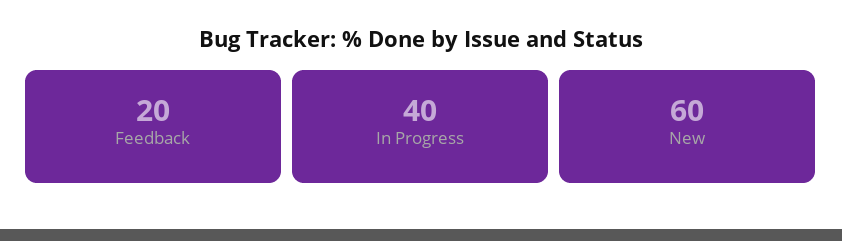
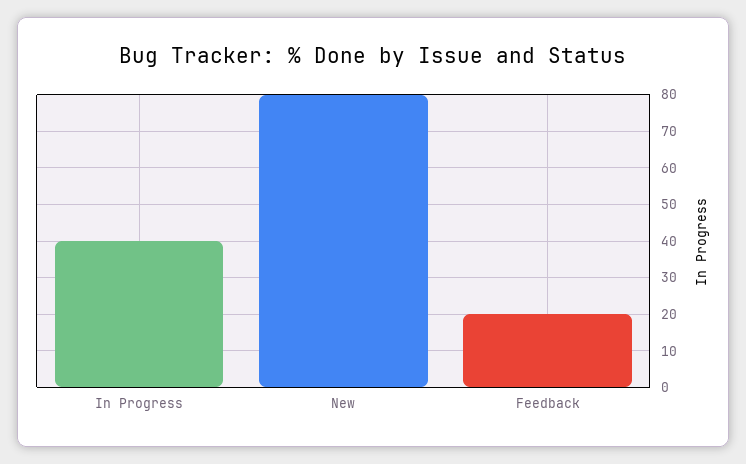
New: 60 -> 80

